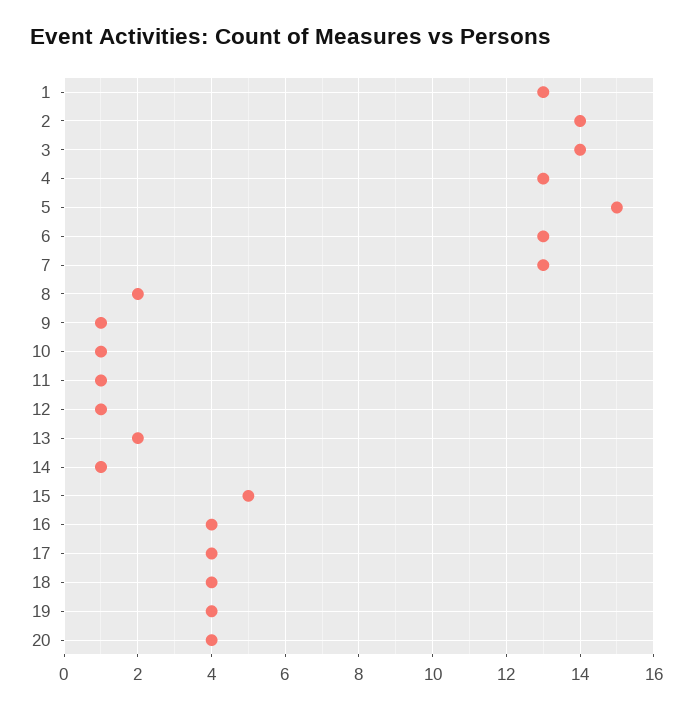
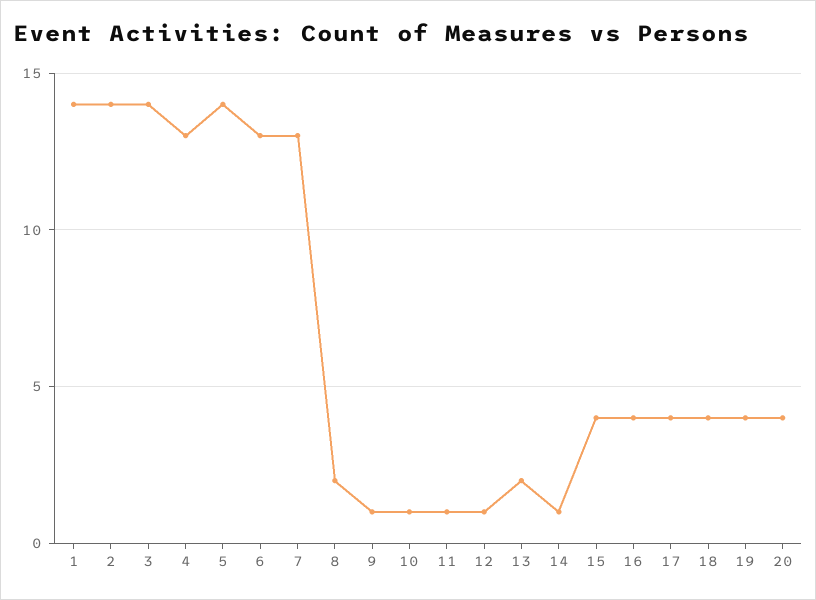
1: 13 -> 14
5: 15 -> 14
15: 5 -> 4

